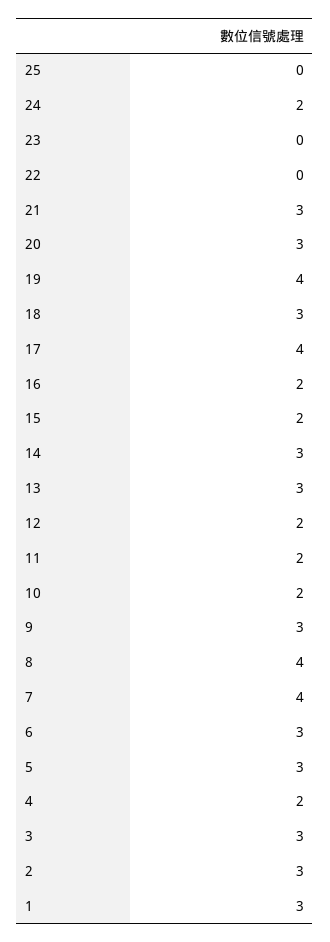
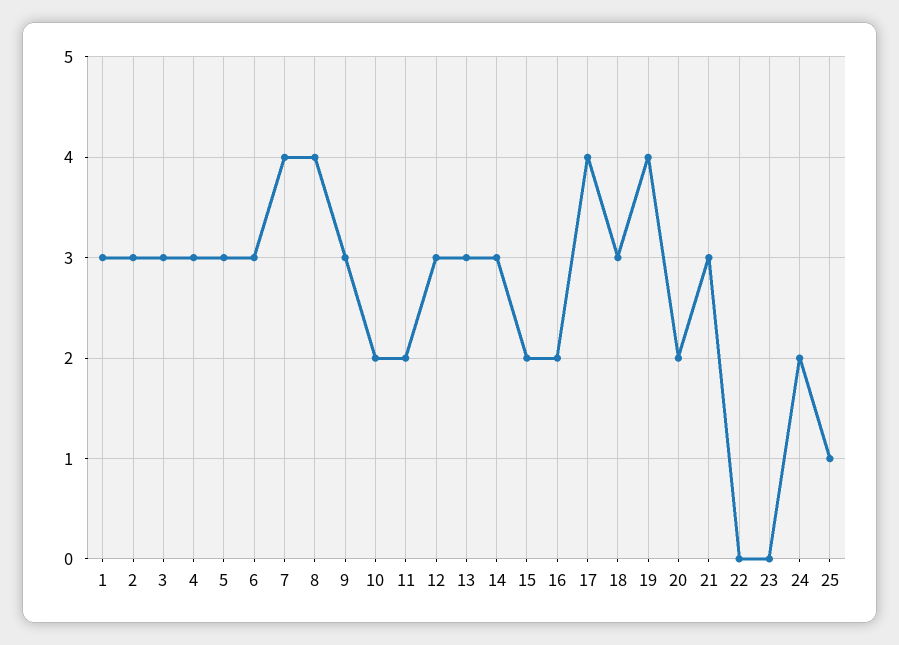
25: 0 -> 1
20: 3 -> 2
12: 2 -> 3
4: 2 -> 3

